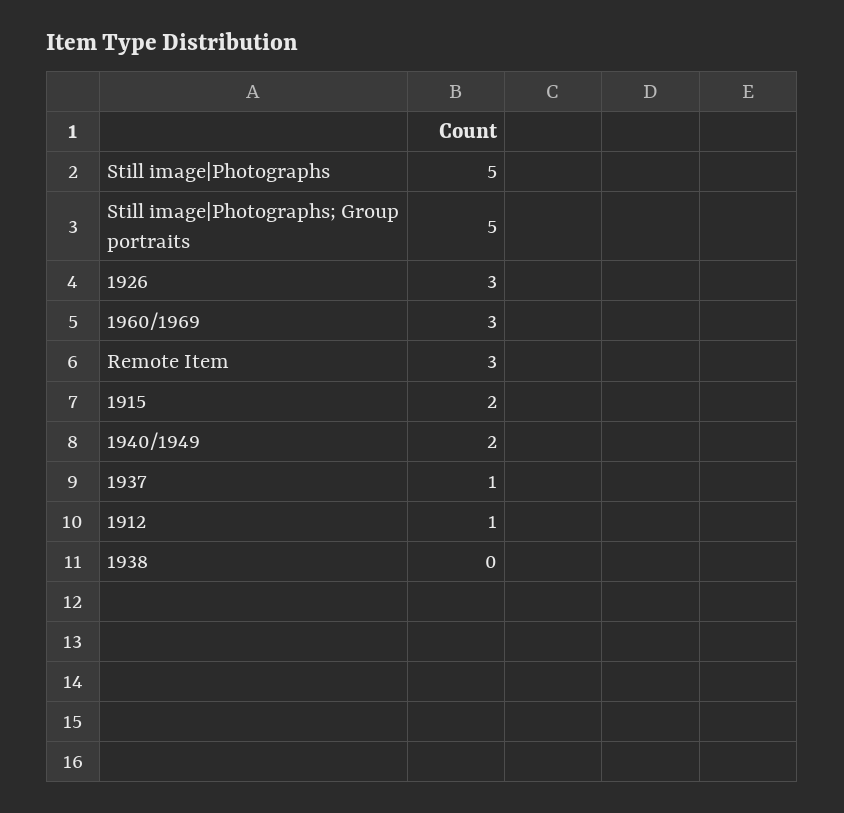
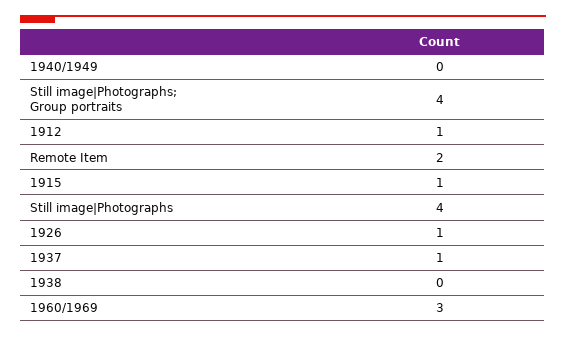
Still image|Photographs: 5 -> 4
Still image|Photographs; Group portraits: 5 -> 4
1926: 3 -> 1
Remote Item: 3 -> 2
1915: 2 -> 1
1940/1949: 2 -> 0

